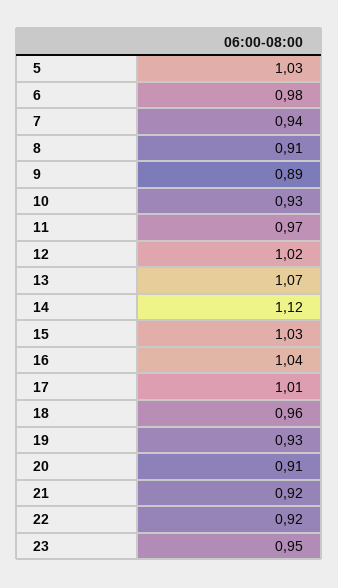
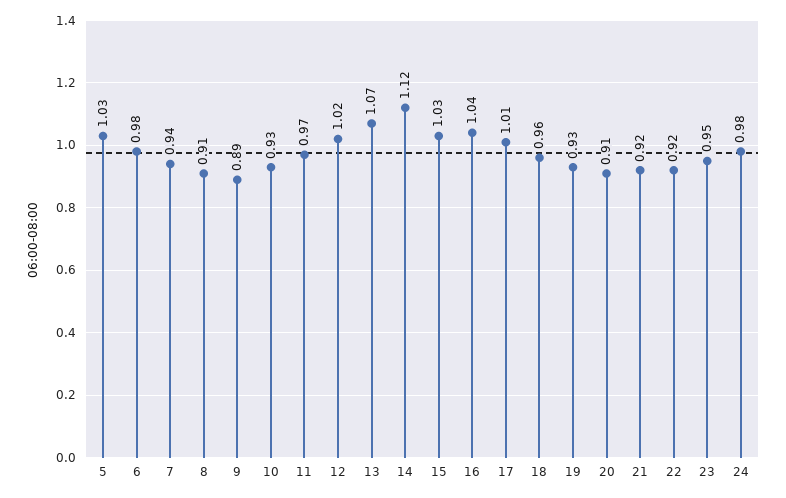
24: none -> 0.98

